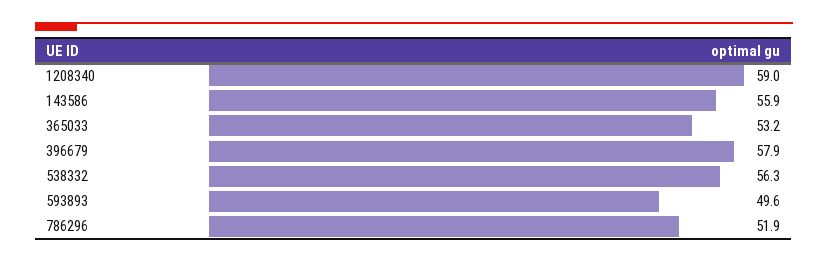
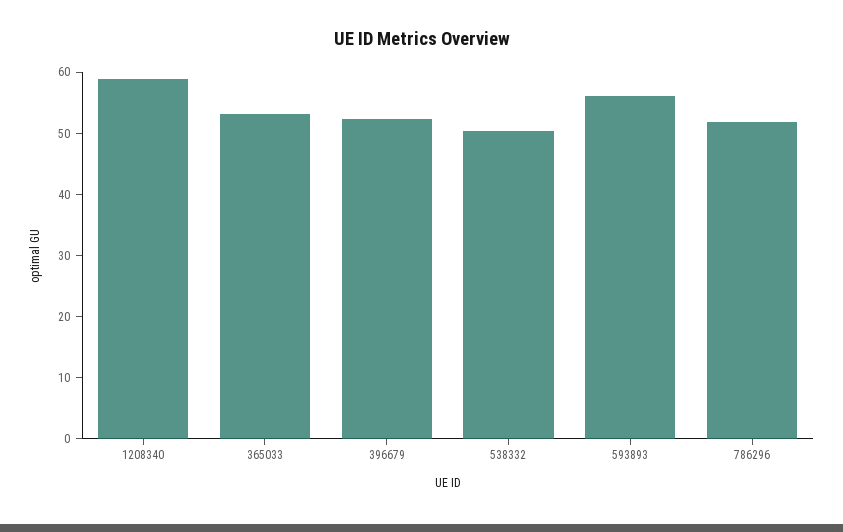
143586: 55.9 -> none
396679: 57.9 -> 52
538332: 56.3 -> 50
593893: 49.6 -> 56

